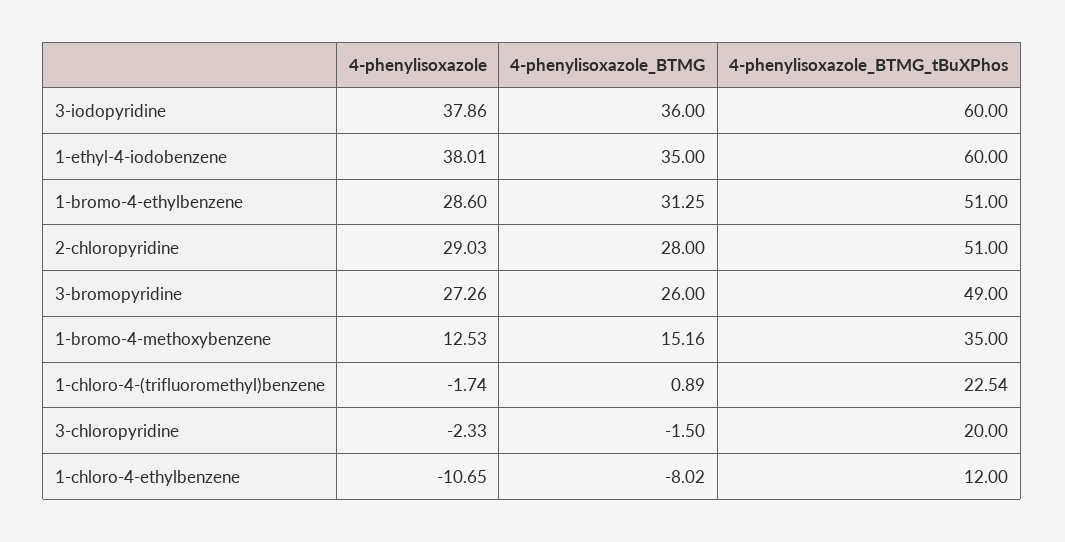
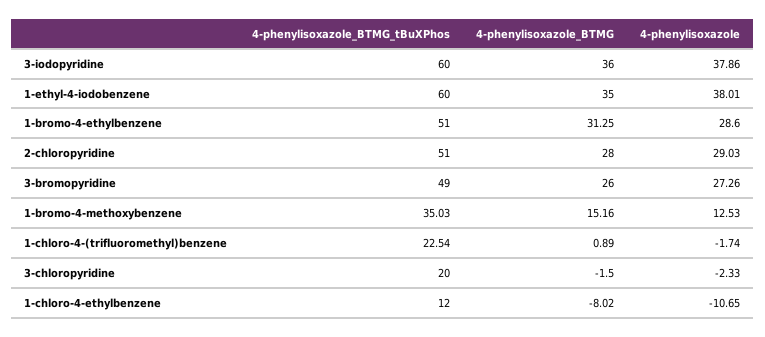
4-phenylisoxazole_BTMG_tBuXPhos, 1-bromo-4-methoxybenzene: 35 -> 35.03

